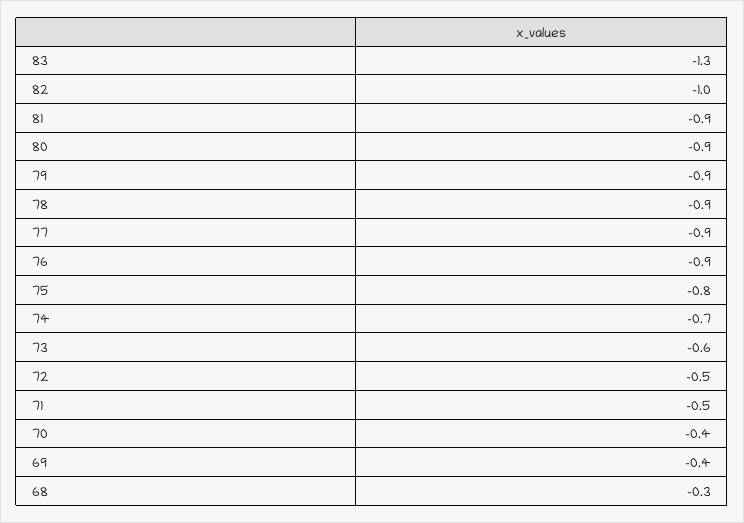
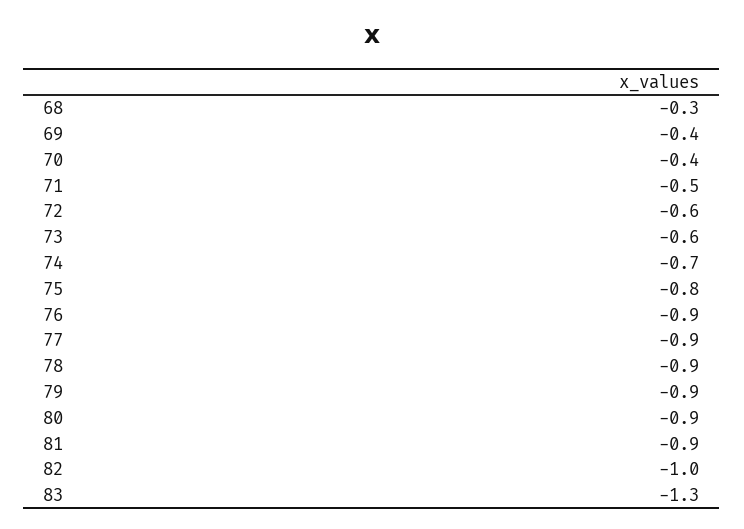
72: -0.5 -> -0.6

